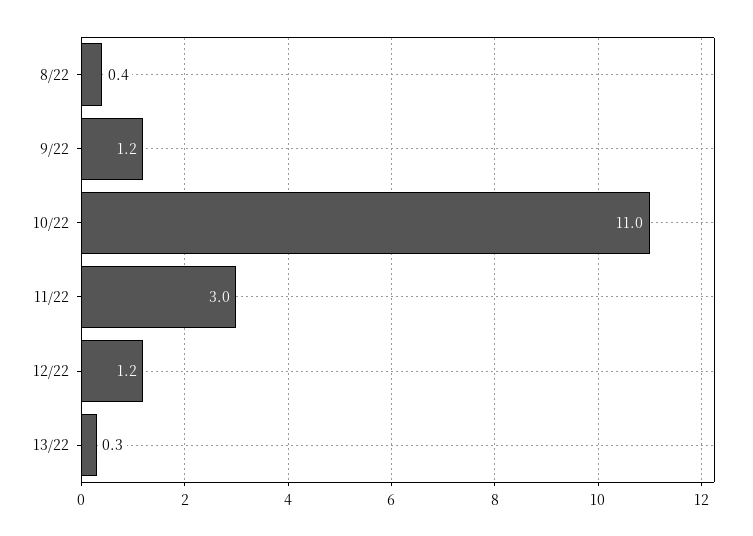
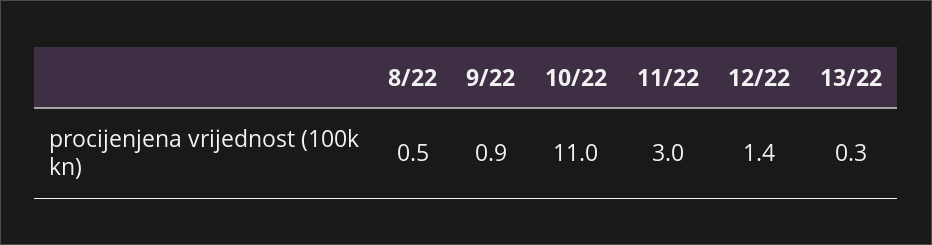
8/22: 0.4 -> 0.5
9/22: 1.2 -> 0.9
12/22: 1.2 -> 1.4

